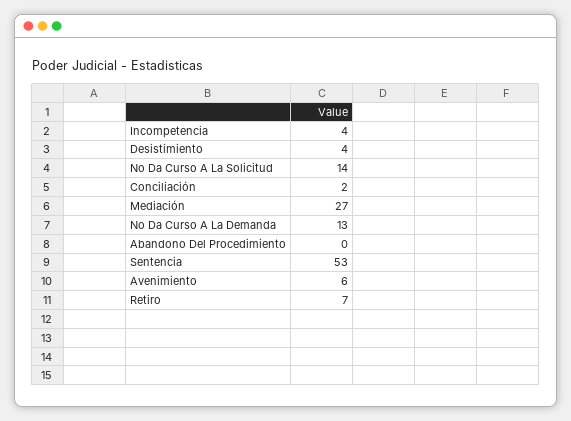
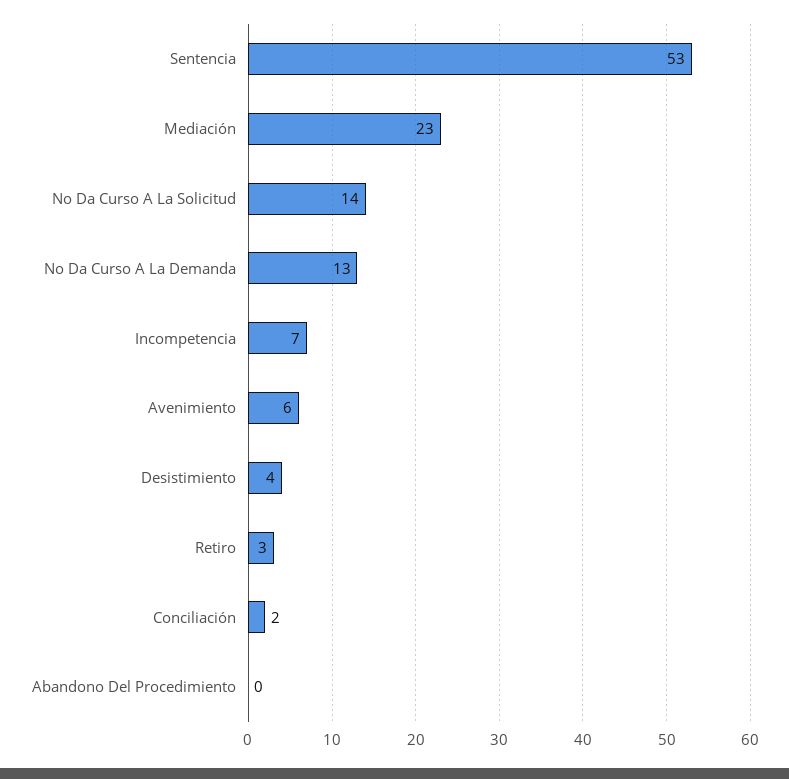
Incompetencia: 4 -> 7
Mediación: 27 -> 23
Retiro: 7 -> 3

